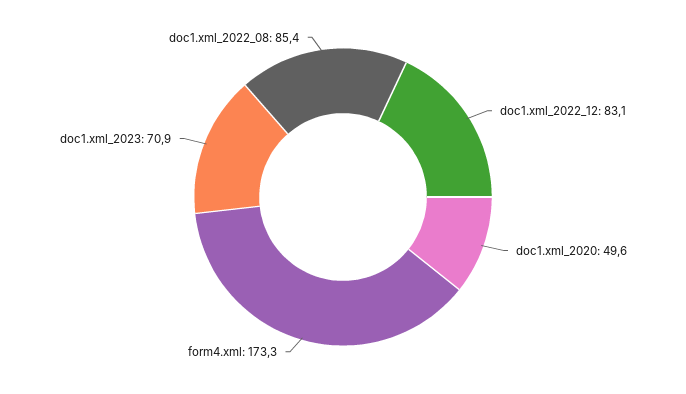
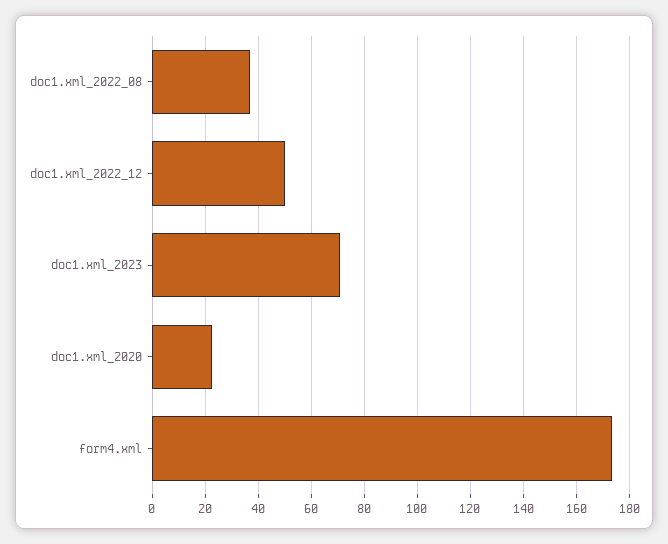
doc1.xml_2022_12: 83.1 -> 50
doc1.xml_2020: 49.6 -> 22.5
doc1.xml_2022_08: 85.4 -> 37.5

